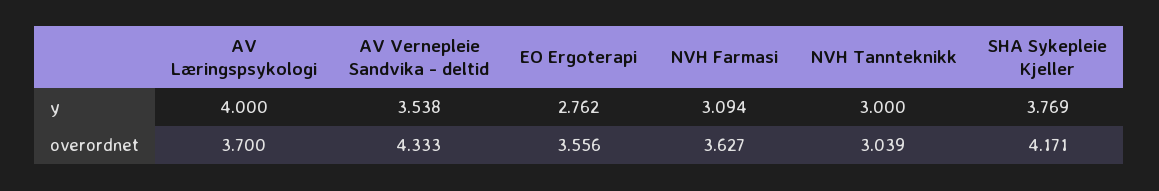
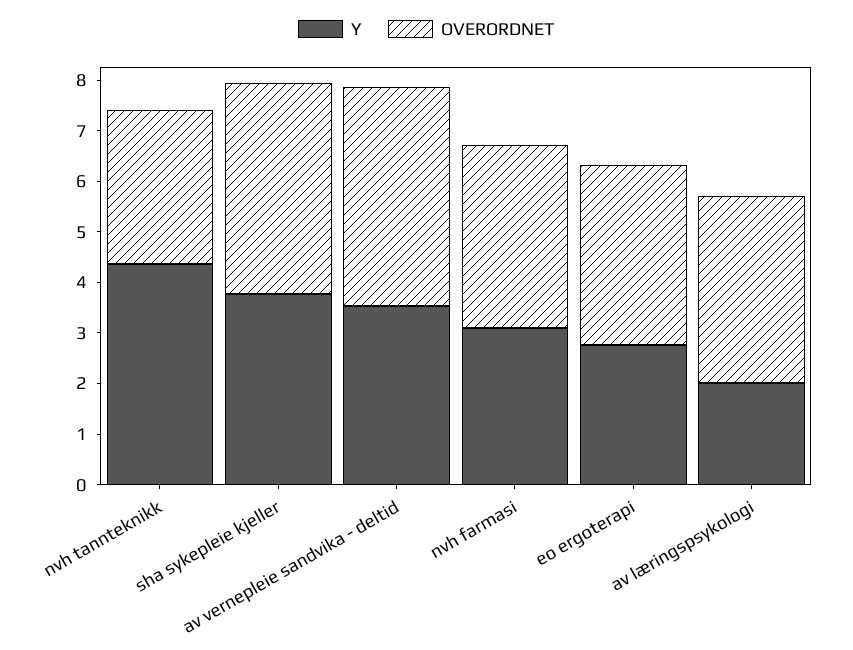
y, AV Læringspsykologi: 4 -> 2
y, NVH Tannteknikk: 3 -> 4.4

